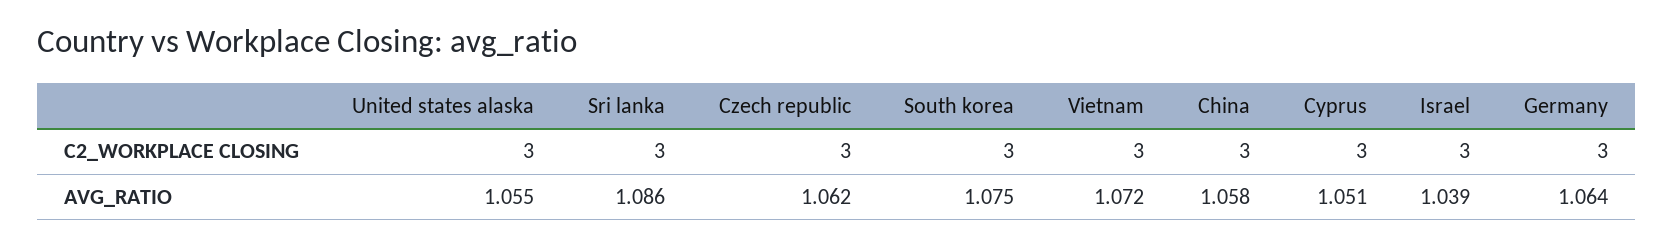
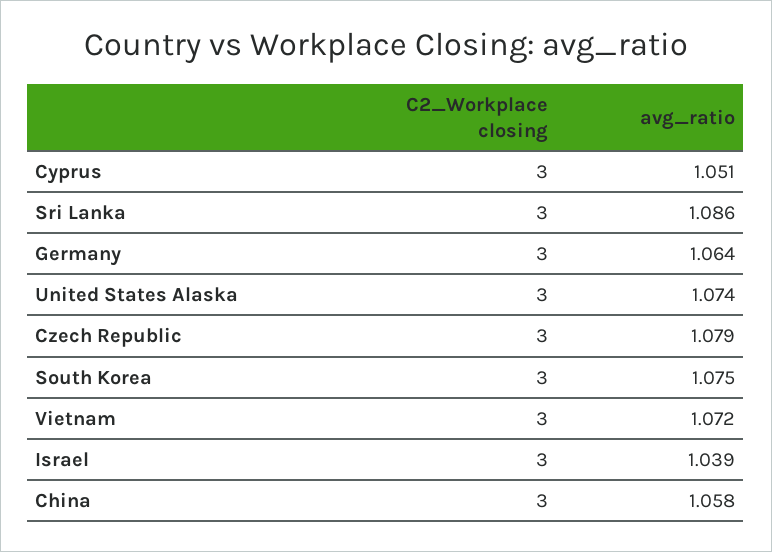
United states alaska, AVG_RATIO: 1.055 -> 1.074
Czech republic, AVG_RATIO: 1.062 -> 1.079

